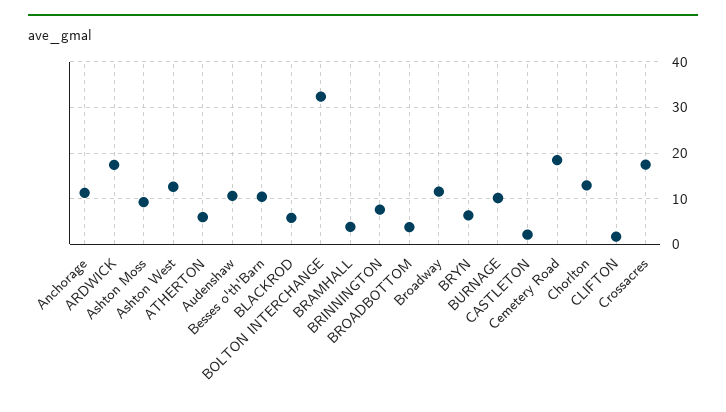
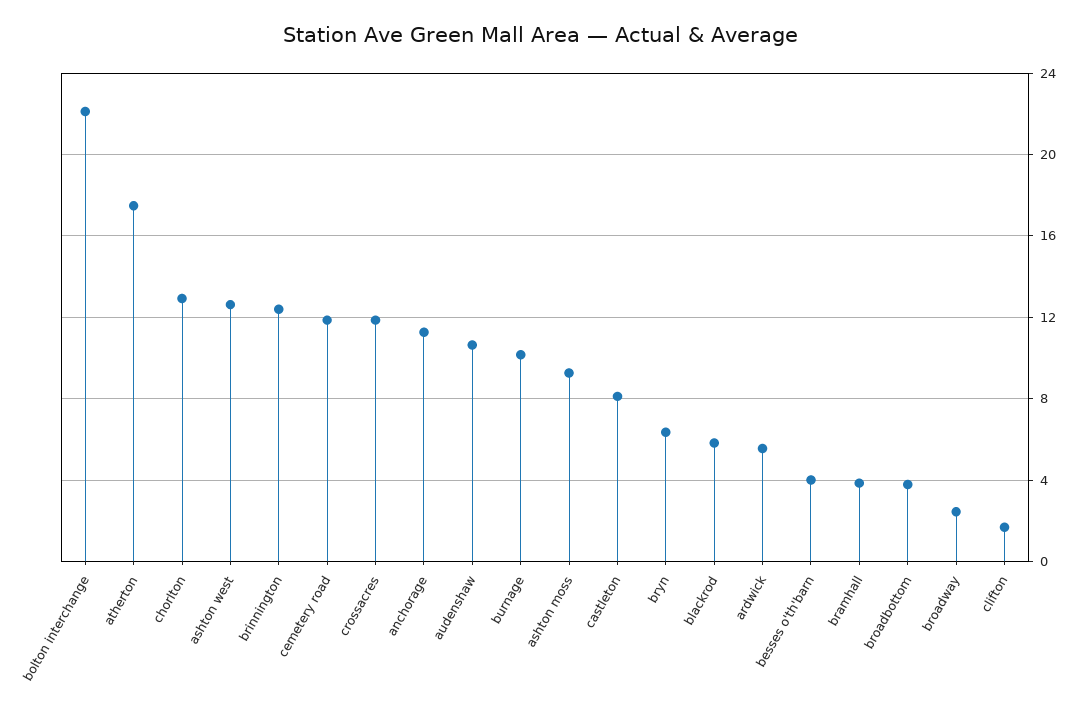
ARDWICK: 18 -> 5.5
ATHERTON: 6 -> 17.5
Besses o'th'Barn: 10 -> 4
BOLTON INTERCHANGE: 32 -> 22
BRINNINGTON: 8 -> 12.5
Broadway: 12 -> 2.5
CASTLETON: 2 -> 8
Cemetery Road: 18 -> 12
Crossacres: 18 -> 12

